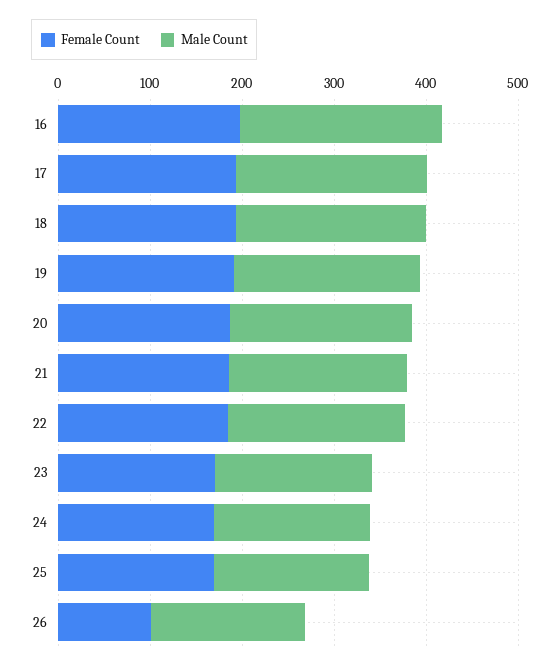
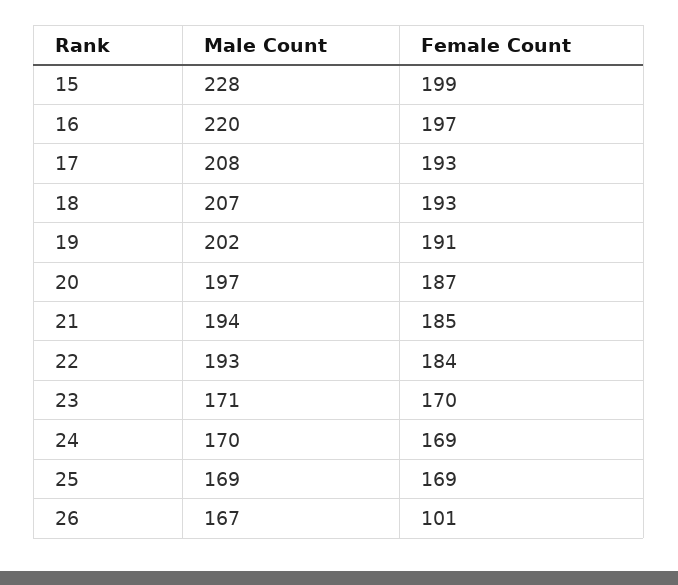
Male Count, 15: none -> 228
Female Count, 15: none -> 199

